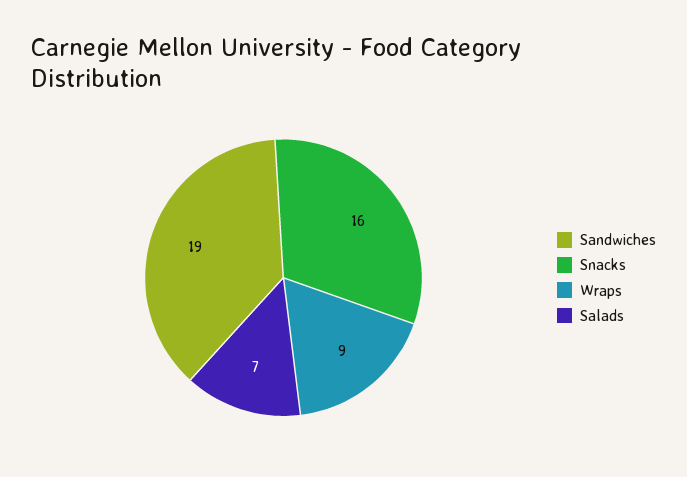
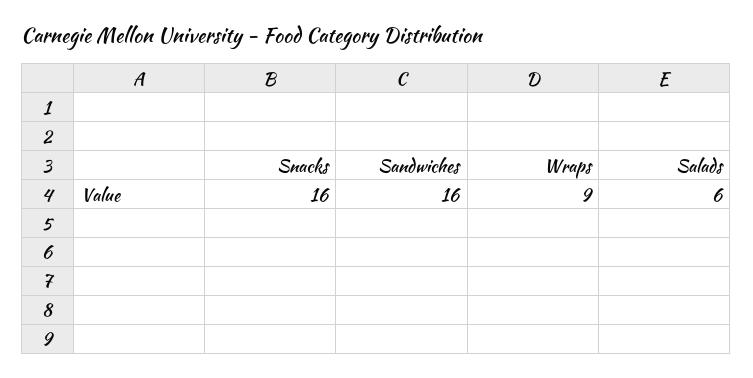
Sandwiches: 19 -> 16
Salads: 7 -> 6

